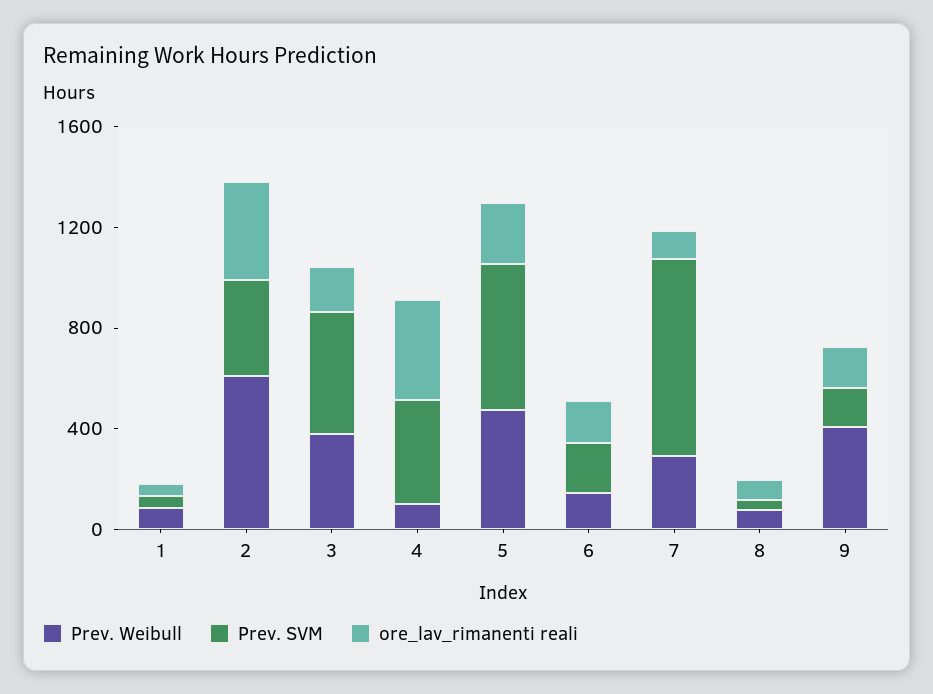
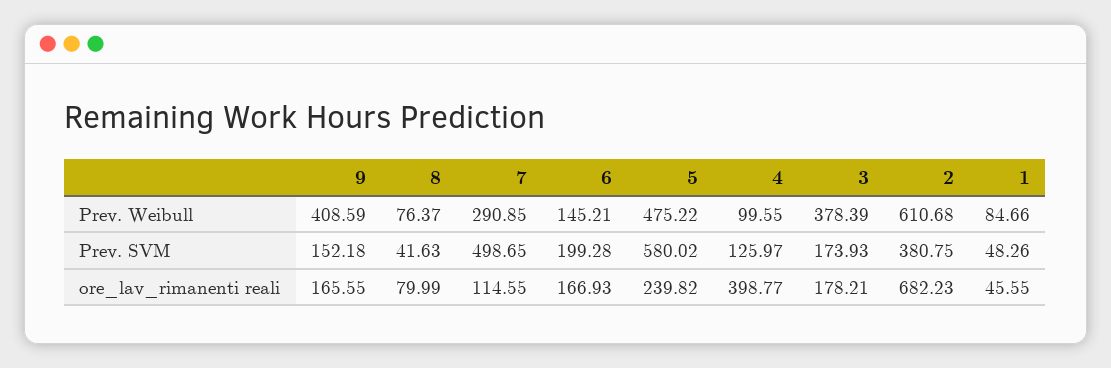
ore_lav_rimanenti reali, 2: 400 -> 682.23
Prev. SVM, 3: 500 -> 173.93
Prev. SVM, 4: 400 -> 125.97
Prev. SVM, 7: 800 -> 498.65

